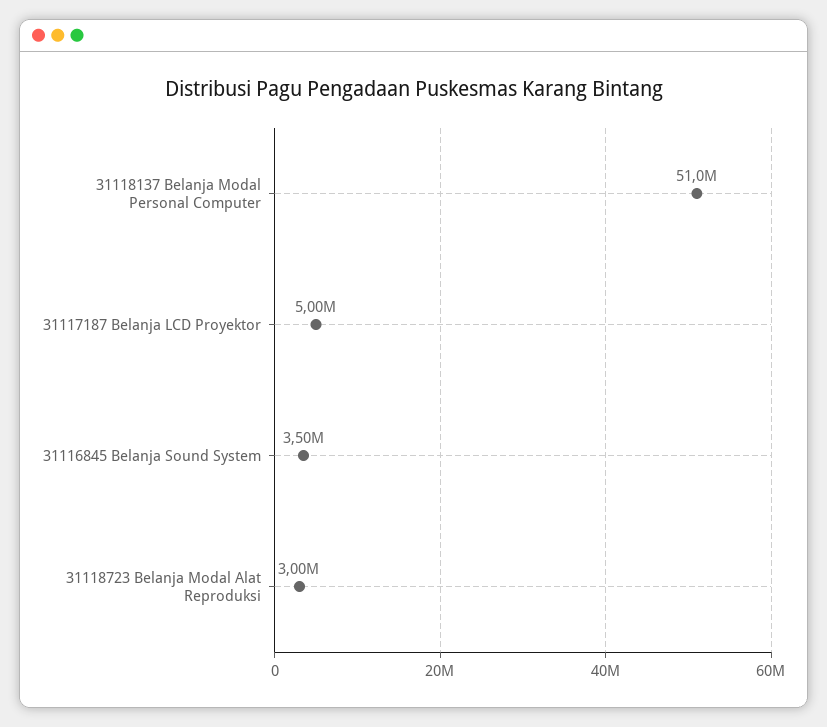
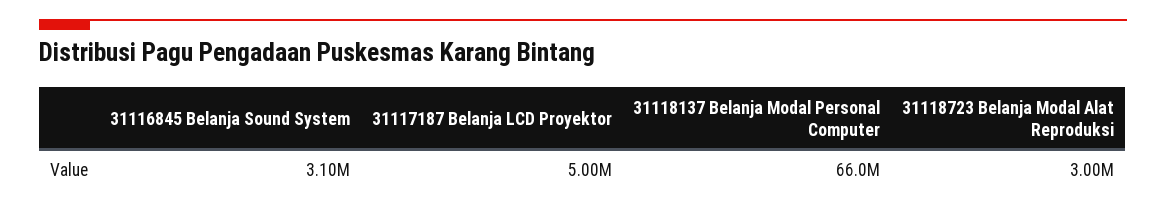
31118137 Belanja Modal Personal Computer: 51000000 -> 66000000
31116845 Belanja Sound System: 3500000 -> 3100000

